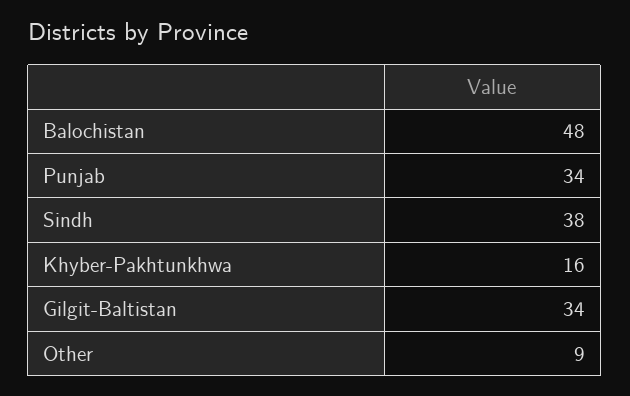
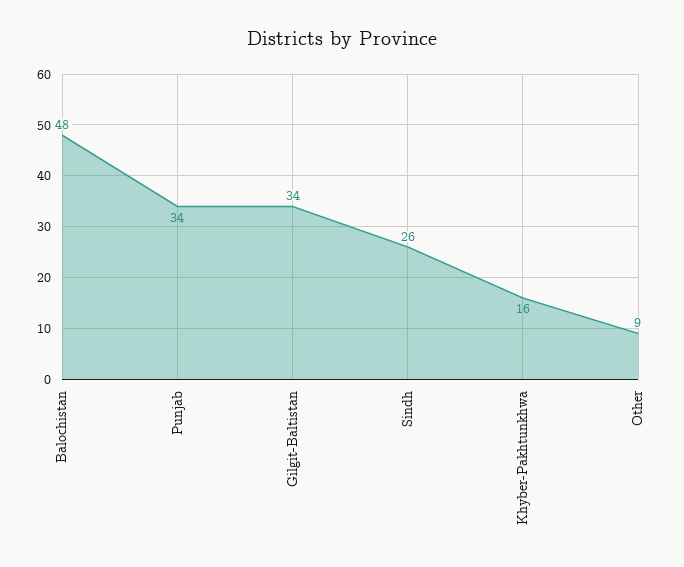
Sindh: 38 -> 26

